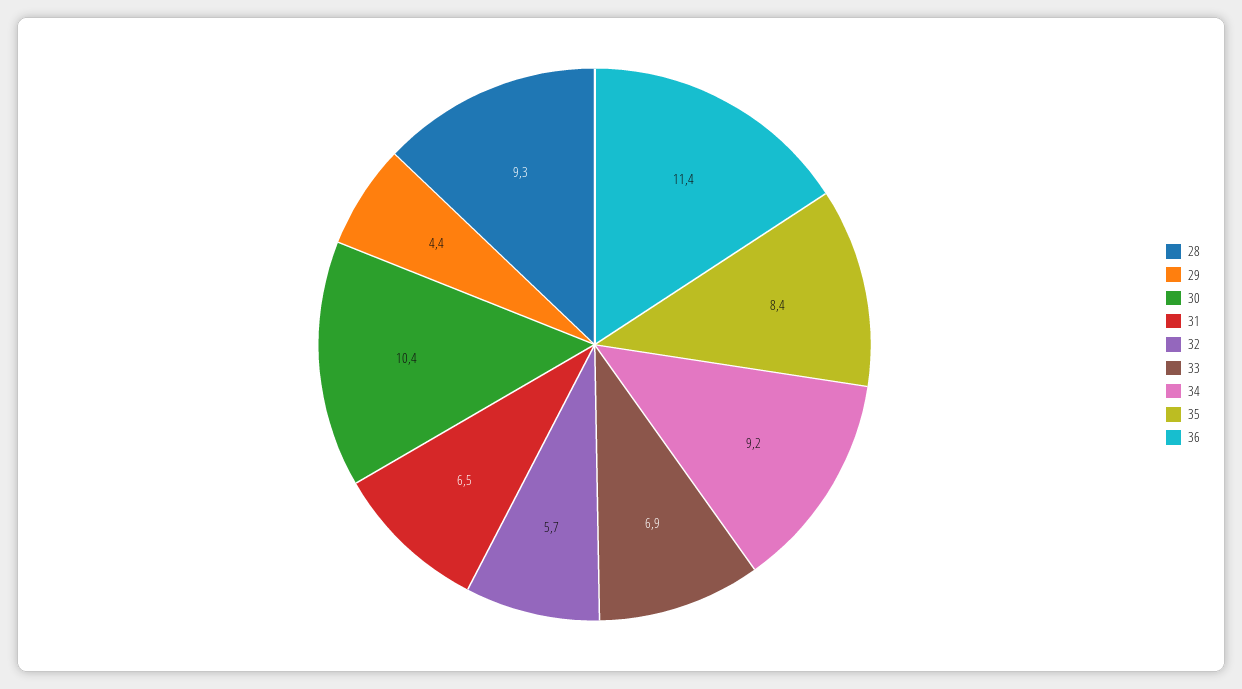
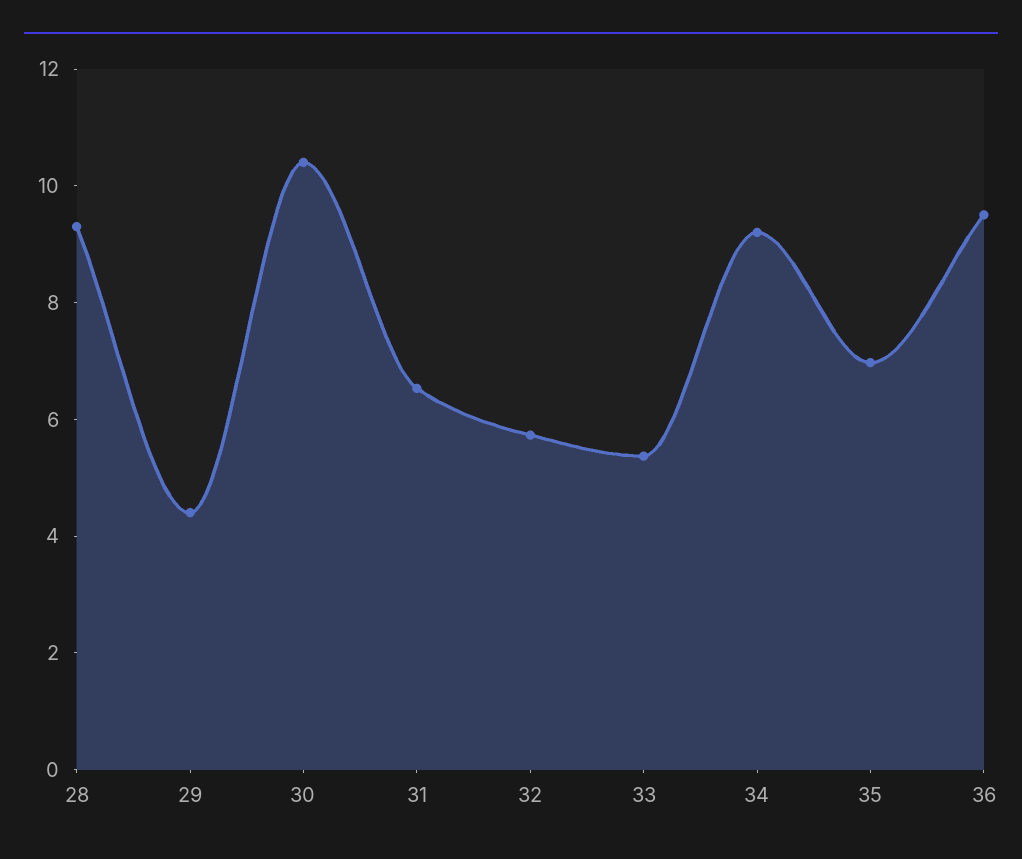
33: 6.9 -> 5.5
35: 8.4 -> 7
36: 11.4 -> 9.5

